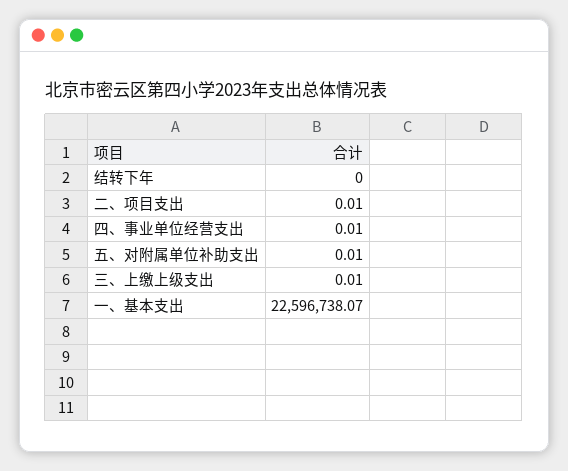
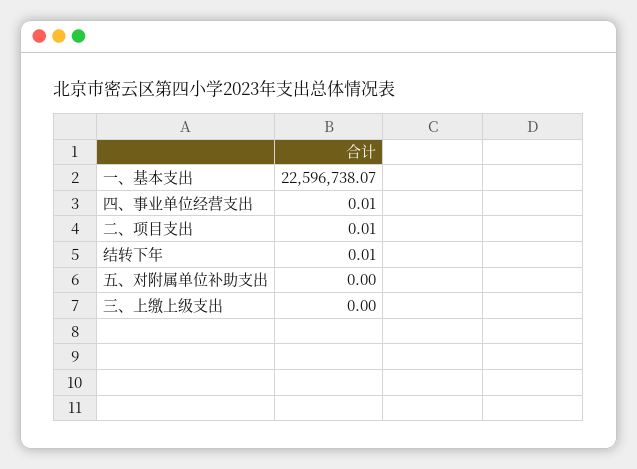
结转下年: 0 -> 0.01
五、对附属单位补助支出: 0.01 -> 0
三、上缴上级支出: 0.01 -> 0

